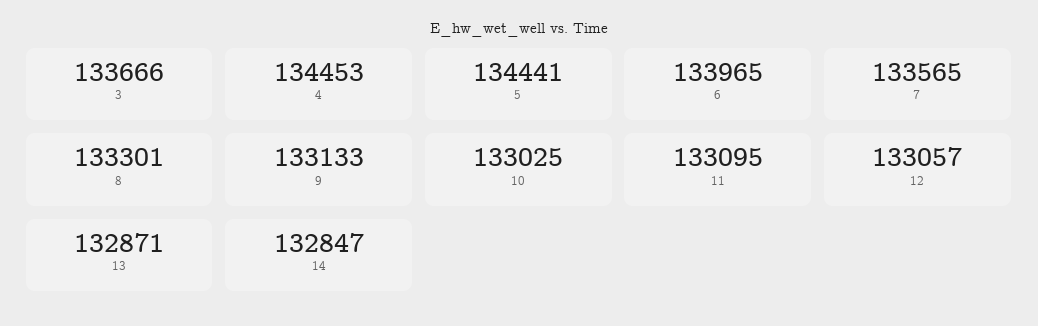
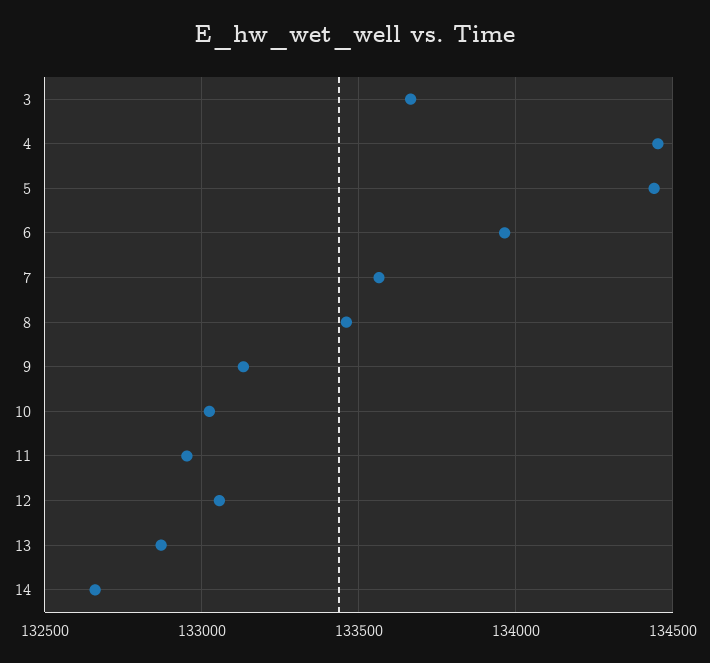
8: 133301 -> 133450
11: 133095 -> 132950
14: 132847 -> 132650

